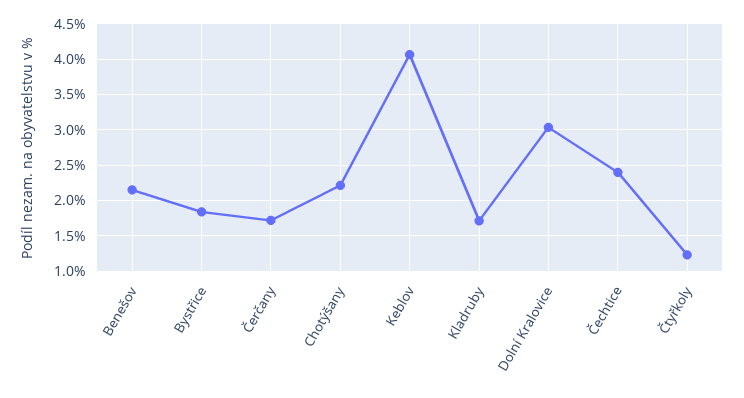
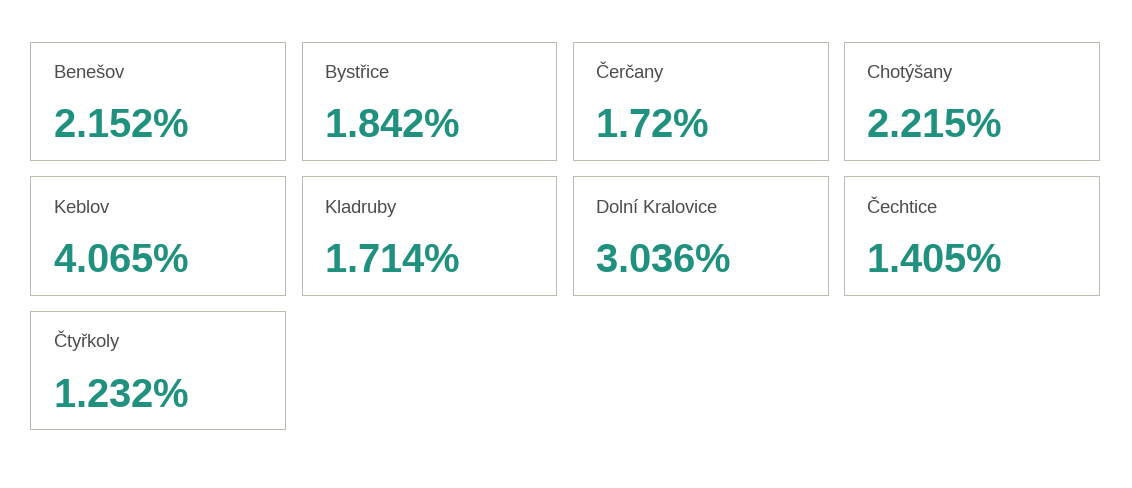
Čechtice: 2.4 -> 1.405

